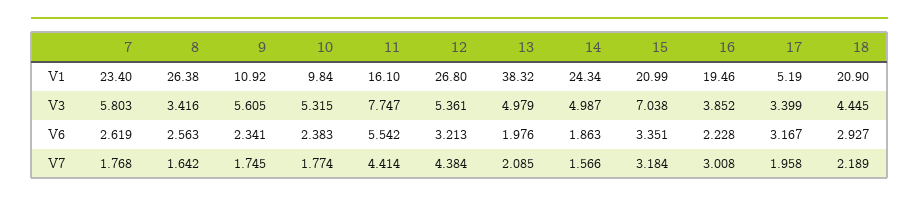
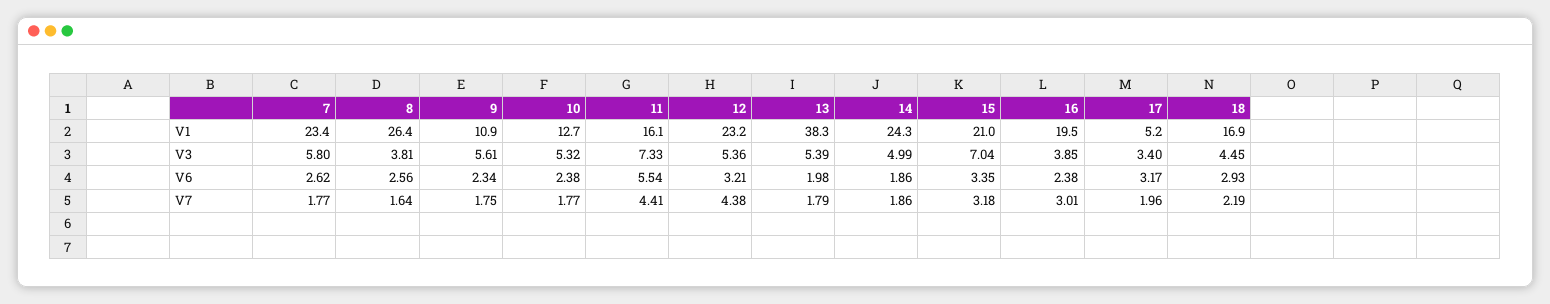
10, V1: 9.84 -> 12.7
12, V1: 26.8 -> 23.2
18, V1: 20.9 -> 16.9
8, V3: 3.416 -> 3.81
11, V3: 7.747 -> 7.33
13, V3: 4.979 -> 5.39
16, V6: 2.228 -> 2.38
13, V7: 2.085 -> 1.79
14, V7: 1.566 -> 1.86

